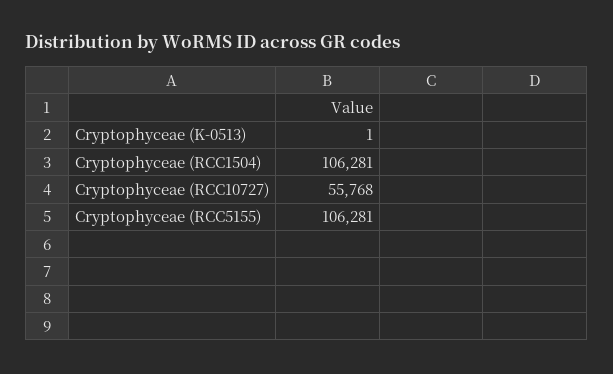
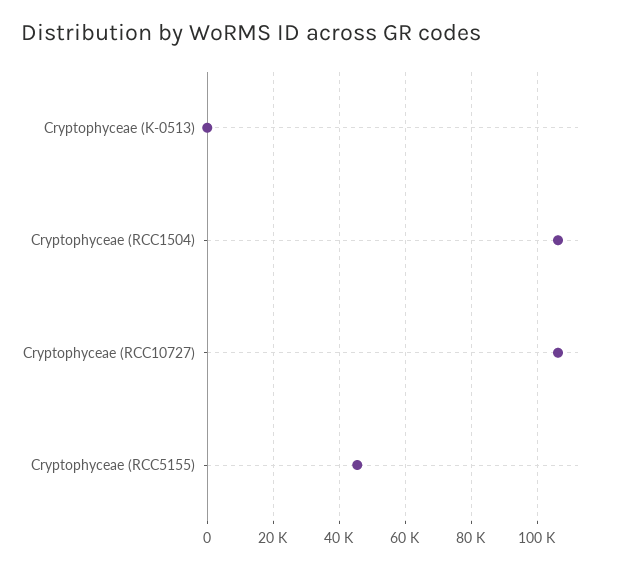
Cryptophyceae (RCC10727): 55768 -> 106000
Cryptophyceae (RCC5155): 106281 -> 46000

